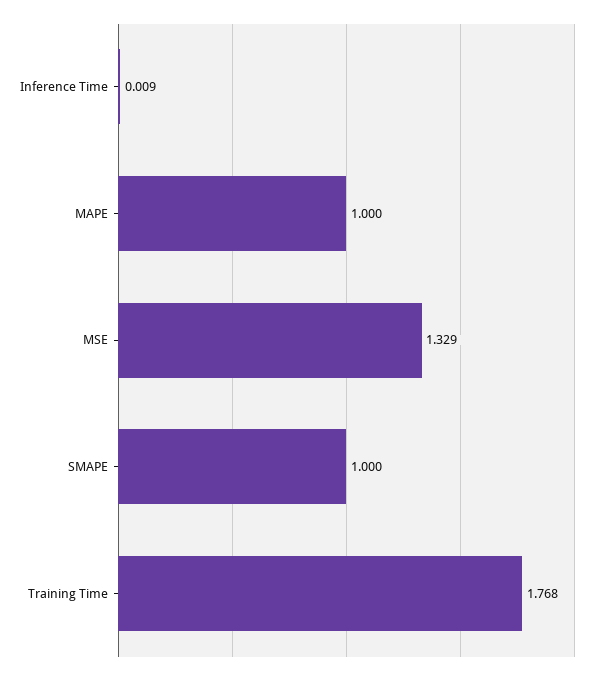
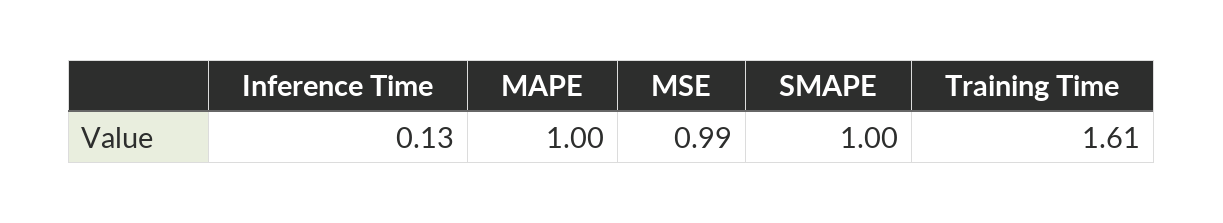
Inference Time: 0.009 -> 0.13
MSE: 1.329 -> 0.99
Training Time: 1.768 -> 1.61

